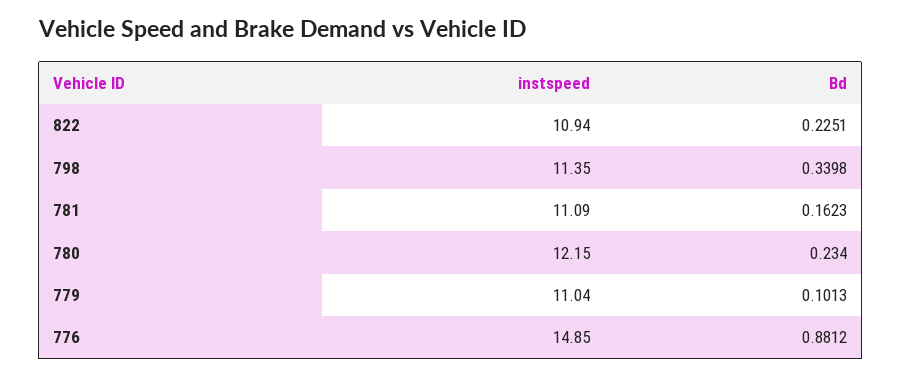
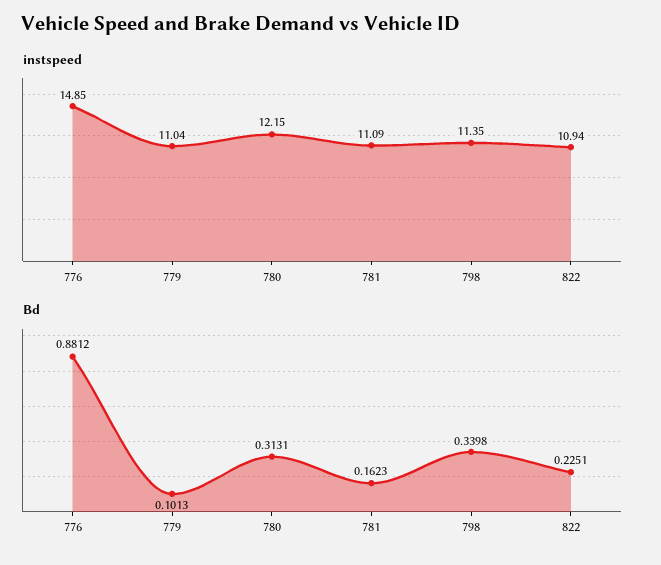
Bd, 780: 0.234 -> 0.3131

